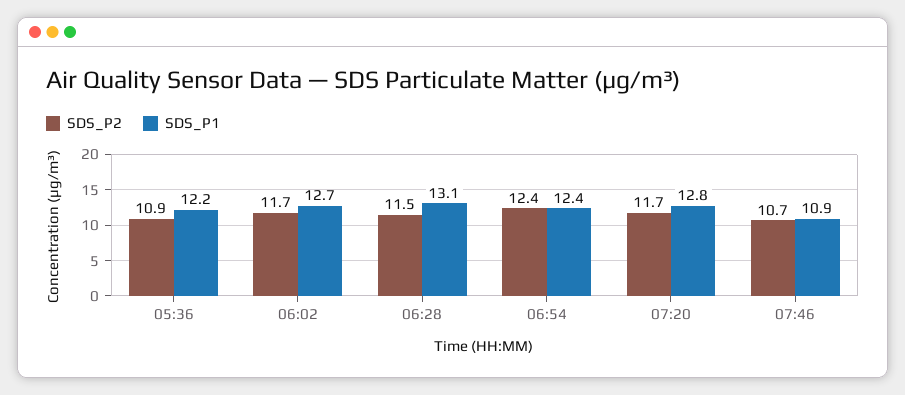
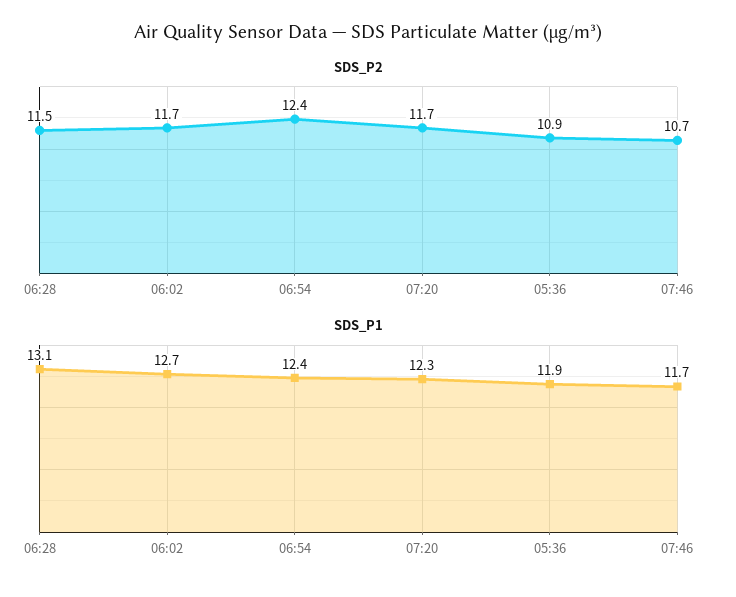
SDS_P1, 05:36: 12.2 -> 11.9
SDS_P1, 07:20: 12.8 -> 12.3
SDS_P1, 07:46: 10.9 -> 11.7

